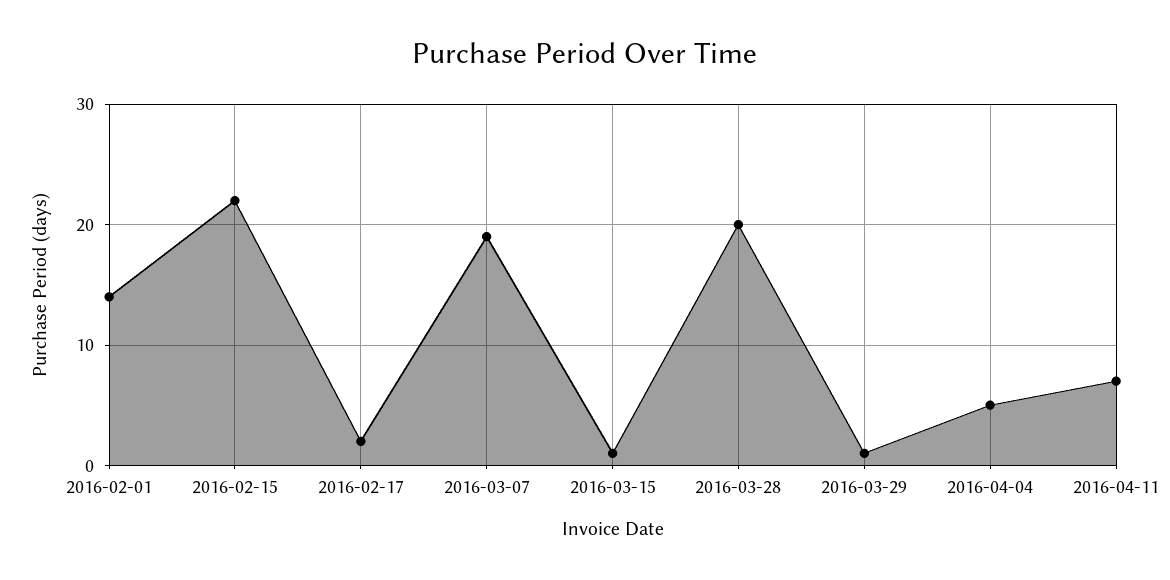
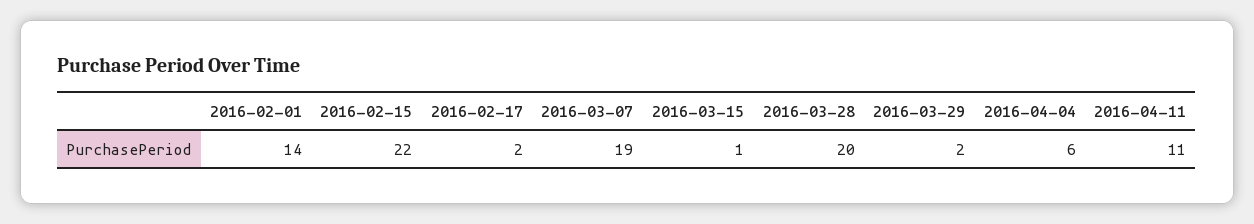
2016-03-29: 1 -> 2
2016-04-04: 5 -> 6
2016-04-11: 7 -> 11

